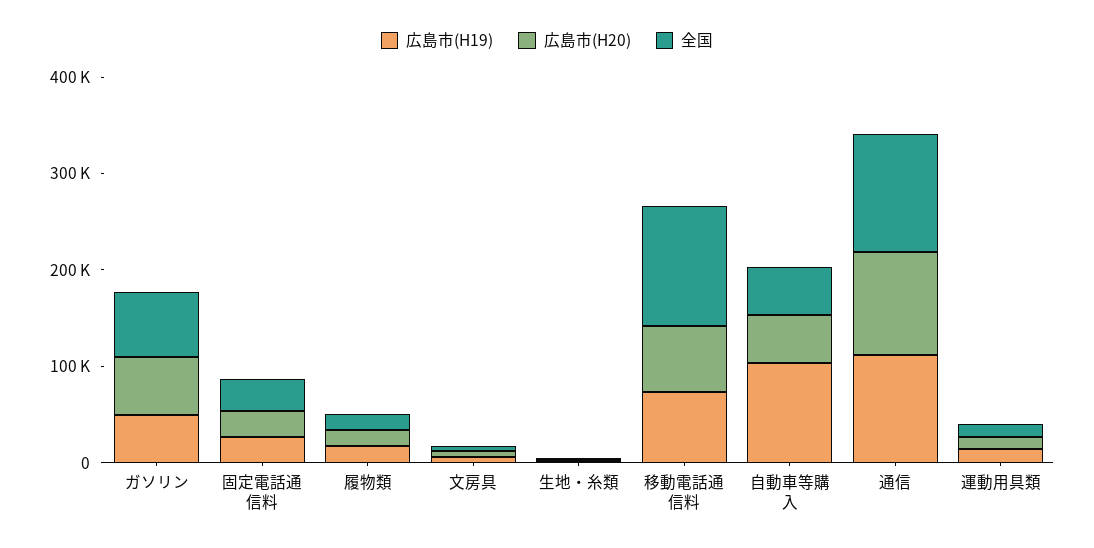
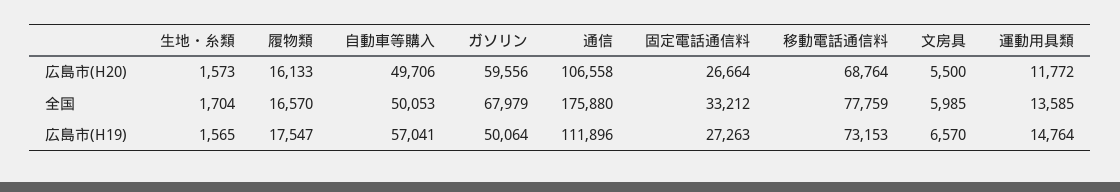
全国, 移動電話通信料: 120000 -> 77759
広島市(H19), 自動車等購入: 100000 -> 57041
全国, 通信: 120000 -> 175880

